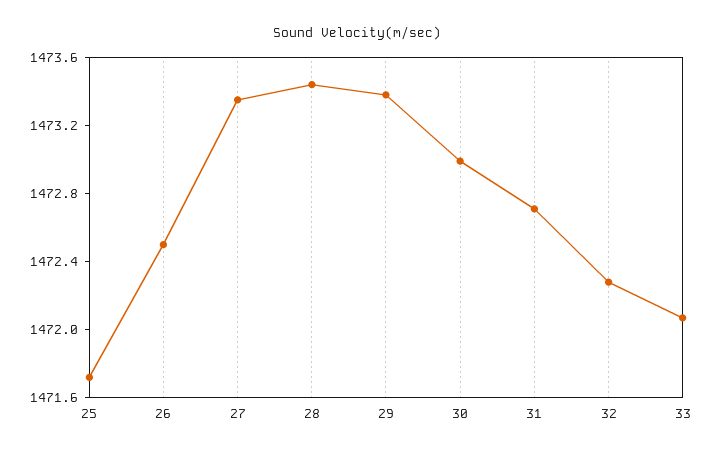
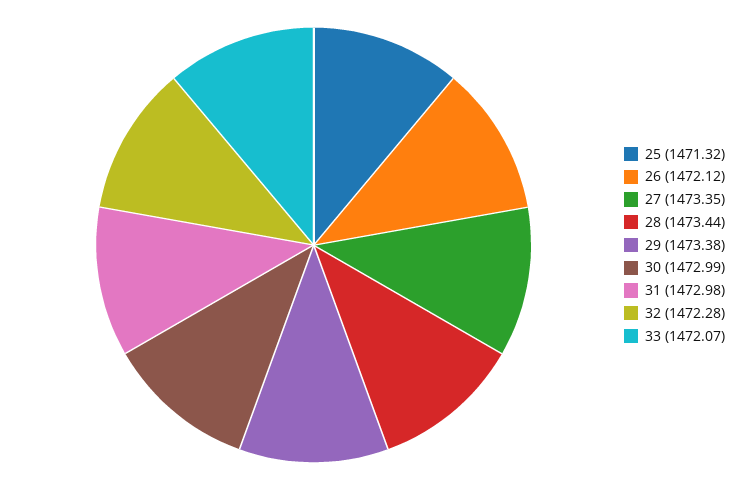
25: 1471.7 -> 1471.32
26: 1472.5 -> 1472.12
31: 1472.7 -> 1472.98

